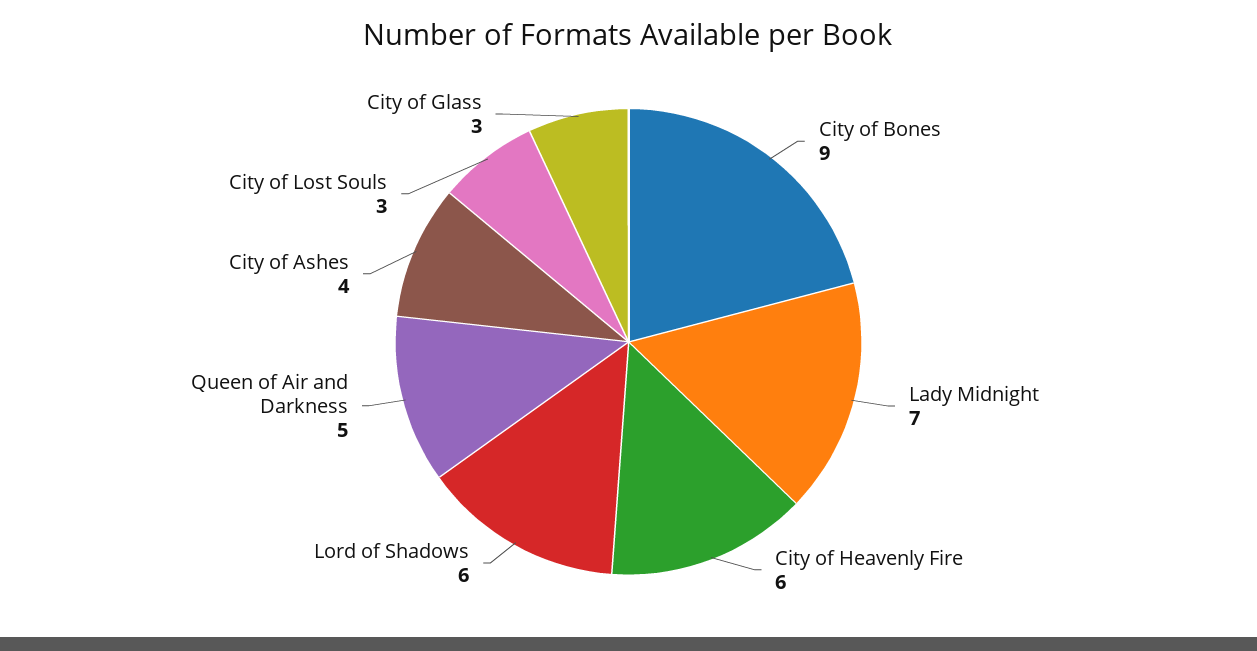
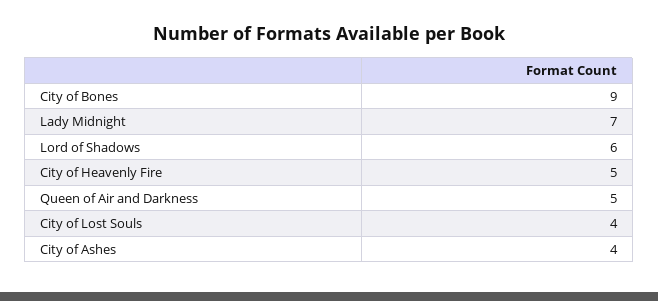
City of Heavenly Fire: 6 -> 5
City of Lost Souls: 3 -> 4
City of Glass: 3 -> none

